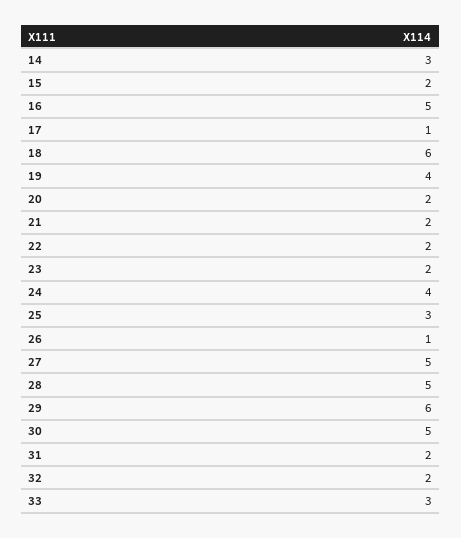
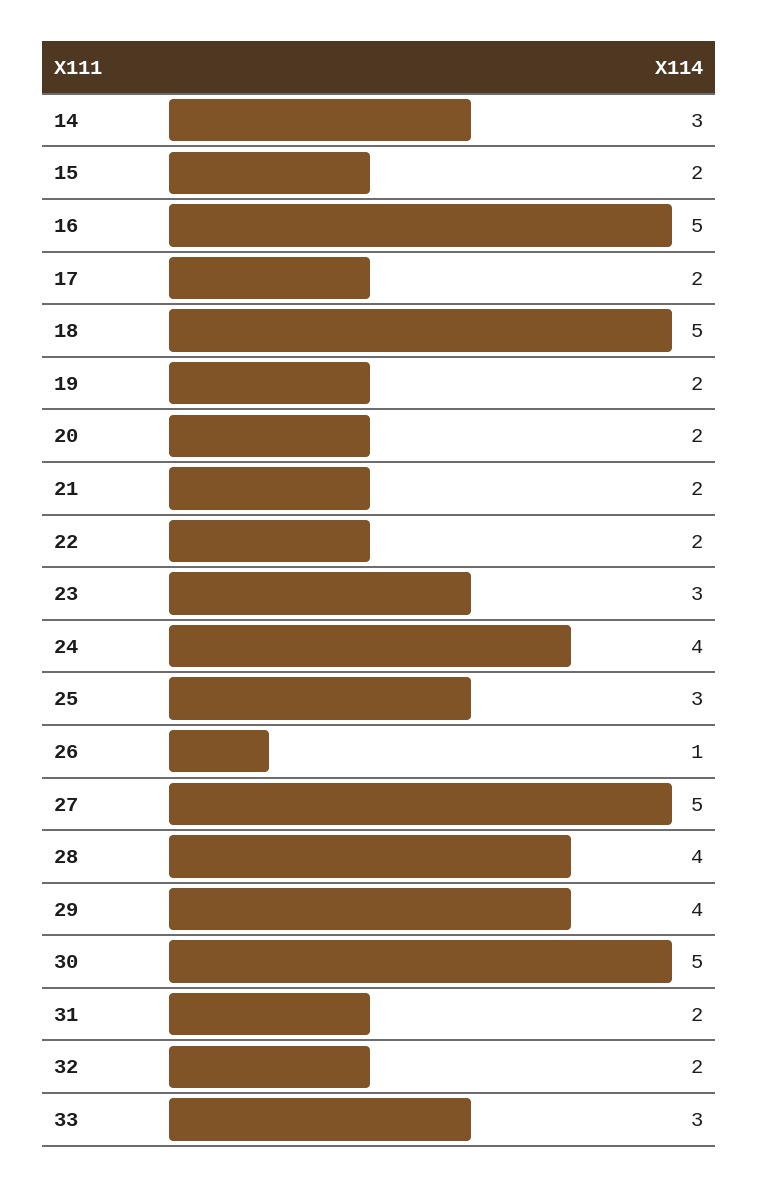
17: 1 -> 2
18: 6 -> 5
19: 4 -> 2
23: 2 -> 3
28: 5 -> 4
29: 6 -> 4

